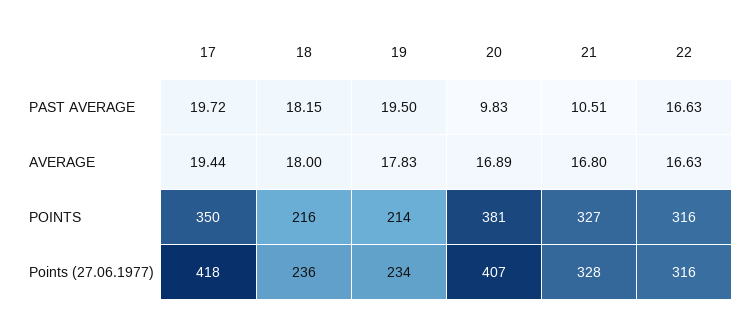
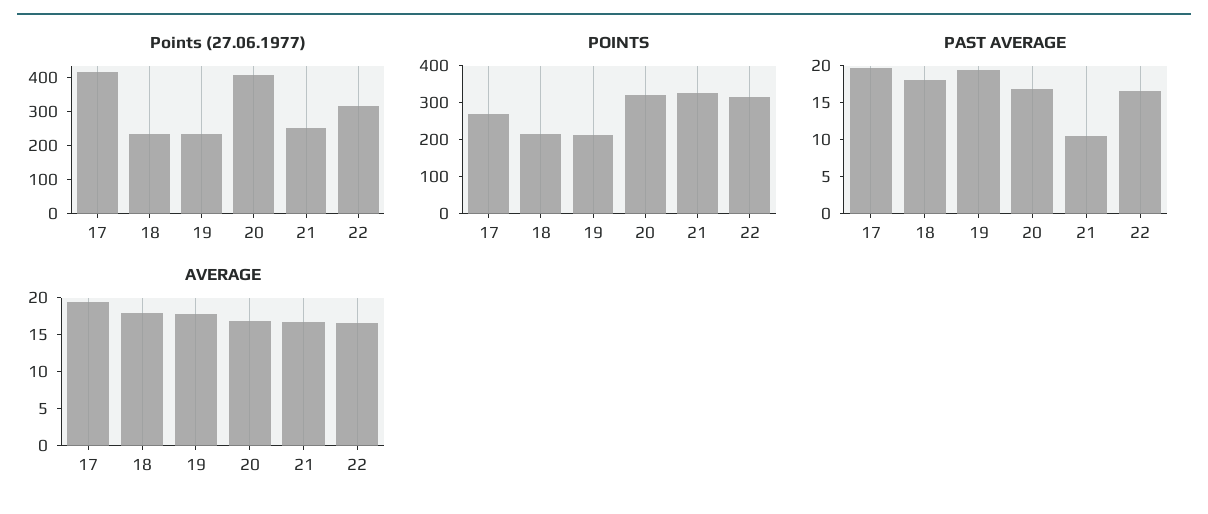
PAST AVERAGE, 20: 9.83 -> 17.5
POINTS, 17: 350 -> 275
POINTS, 20: 381 -> 325
Points (27.06.1977), 21: 328 -> 250

